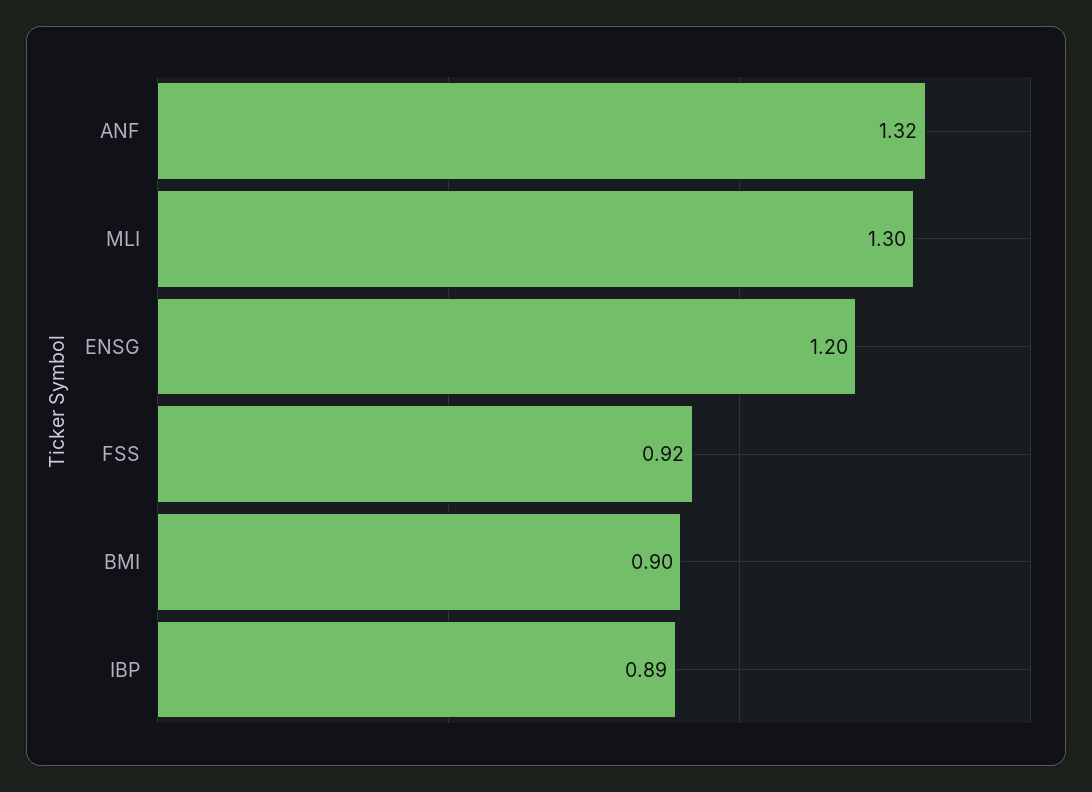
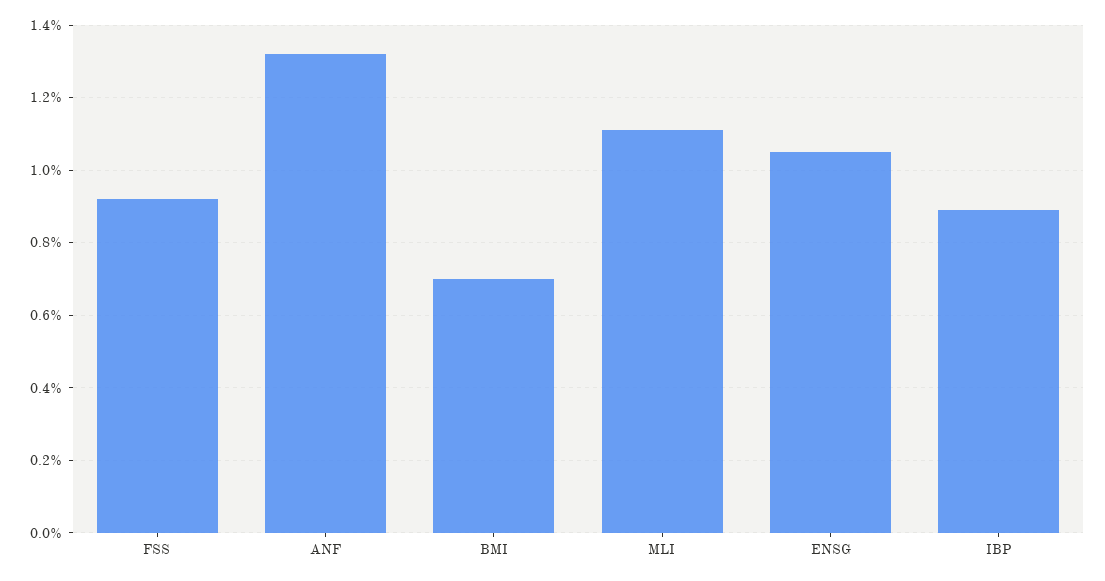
MLI: 1.3 -> 1.1
ENSG: 1.2 -> 1.05
BMI: 0.9 -> 0.7

